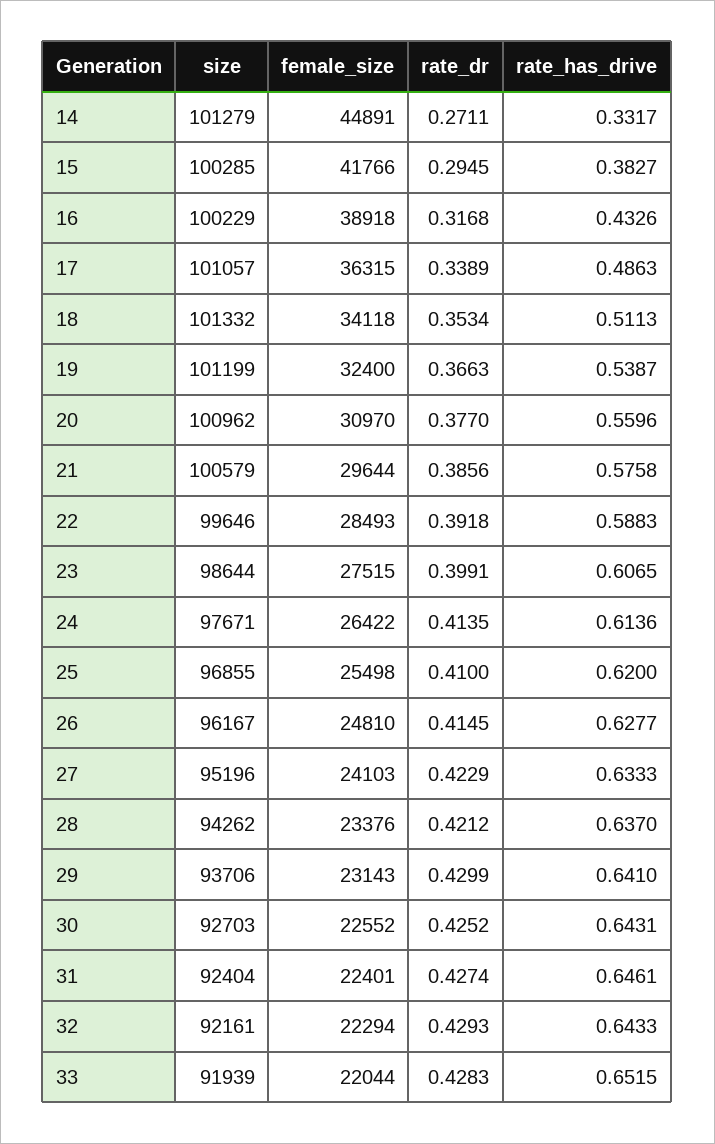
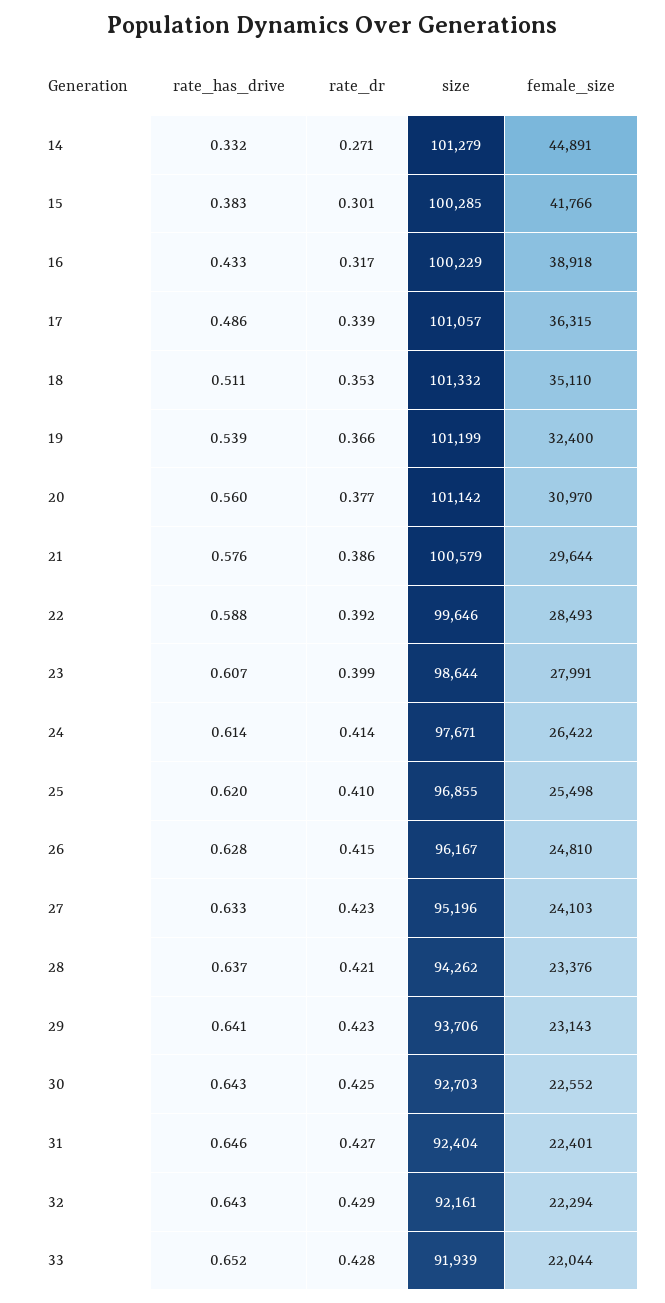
rate_dr, 15: 0.2945 -> 0.301
female_size, 18: 34118 -> 35110
size, 20: 100962 -> 101142
female_size, 23: 27515 -> 27991
rate_dr, 29: 0.4299 -> 0.423

